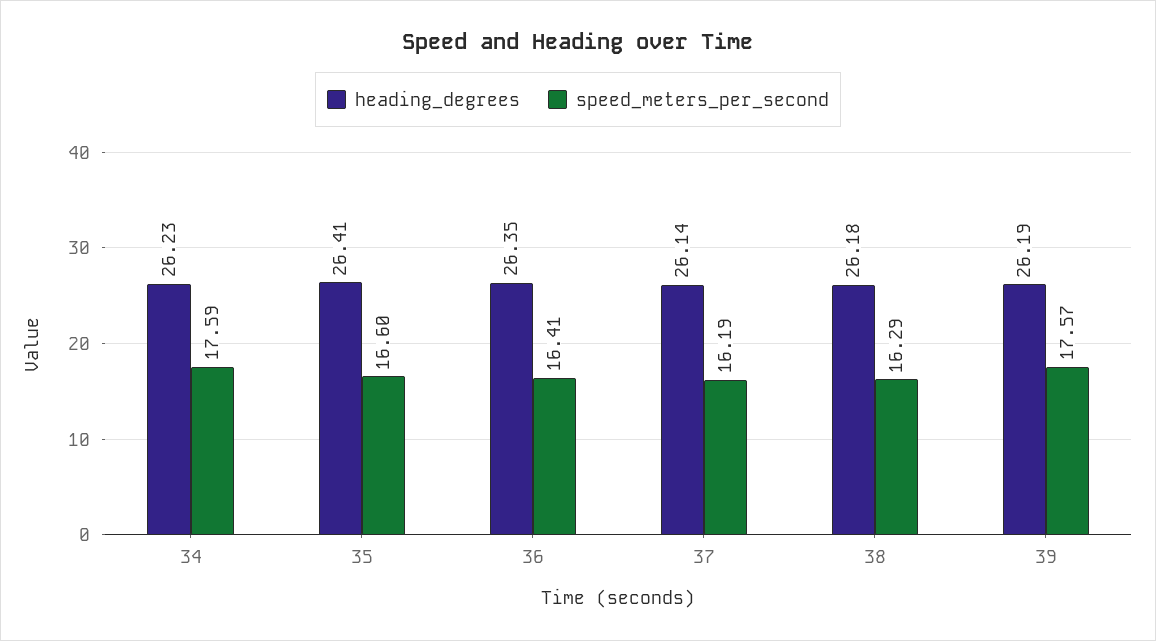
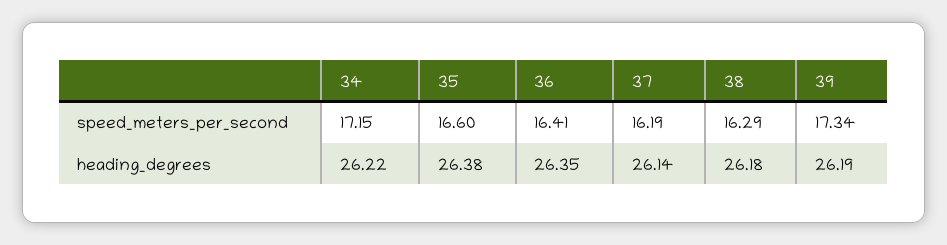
heading_degrees, 34: 26.23 -> 26.22
speed_meters_per_second, 34: 17.59 -> 17.15
heading_degrees, 35: 26.41 -> 26.38
speed_meters_per_second, 39: 17.57 -> 17.34

